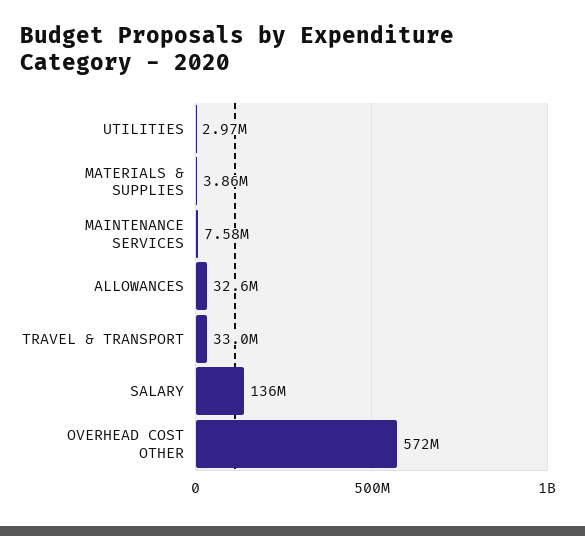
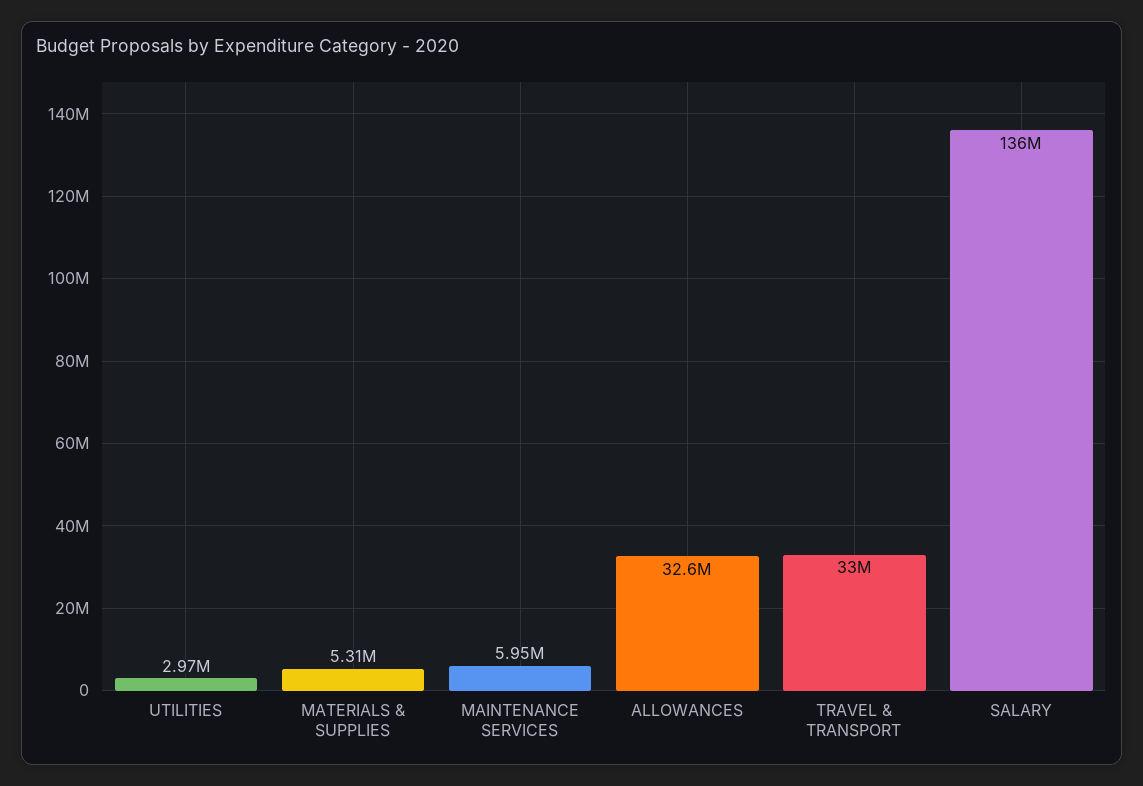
MATERIALS & SUPPLIES: 3860000 -> 5310000
MAINTENANCE SERVICES: 7580000 -> 5950000
OVERHEAD COST OTHER: 572000000 -> none

